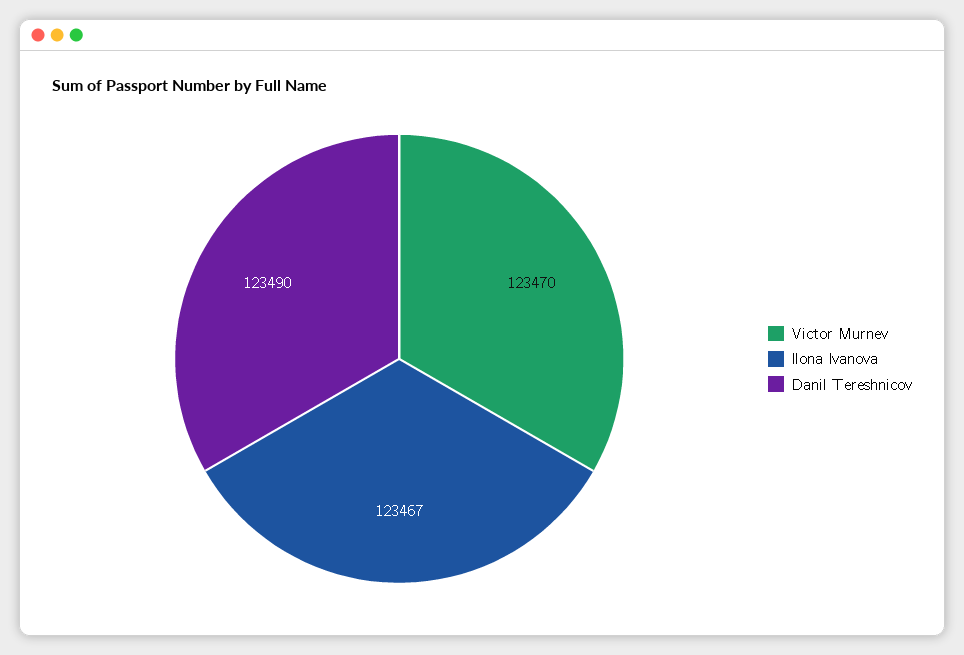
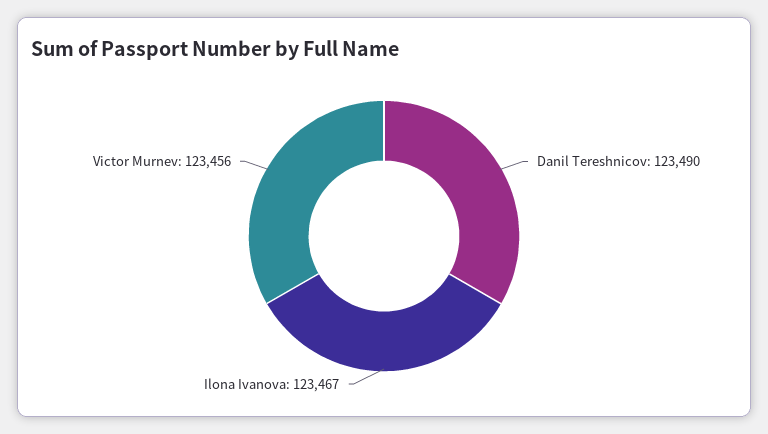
Victor Murnev: 123470 -> 123456

